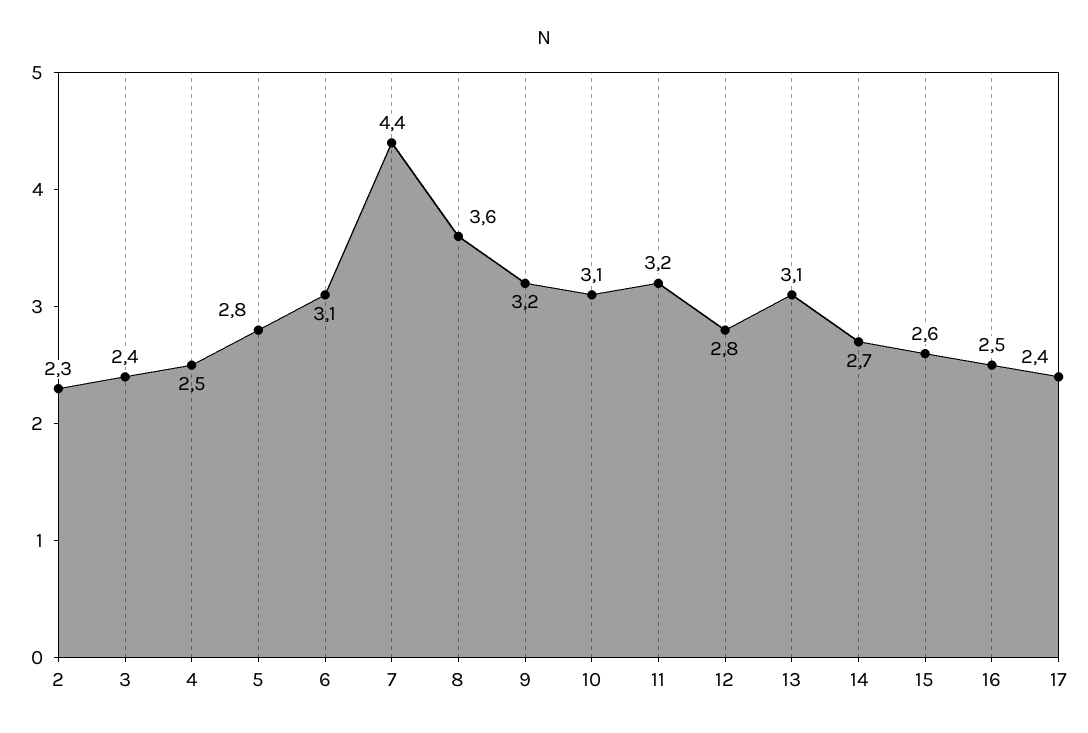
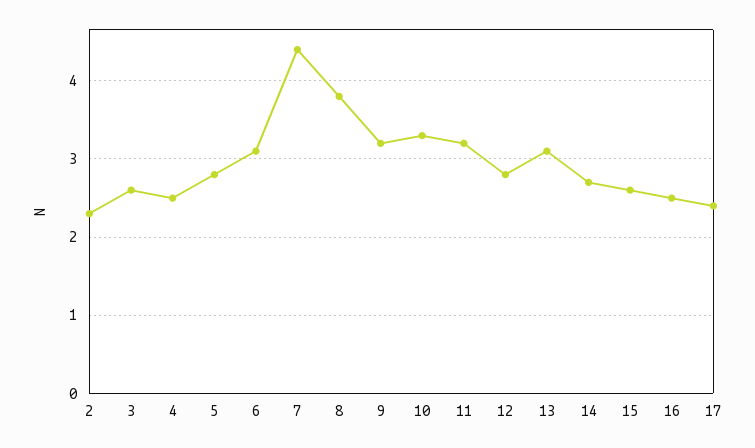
3: 2.4 -> 2.6
8: 3.6 -> 3.8
10: 3.1 -> 3.3

